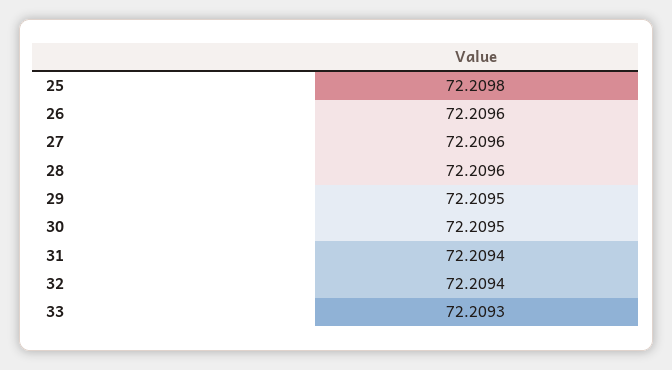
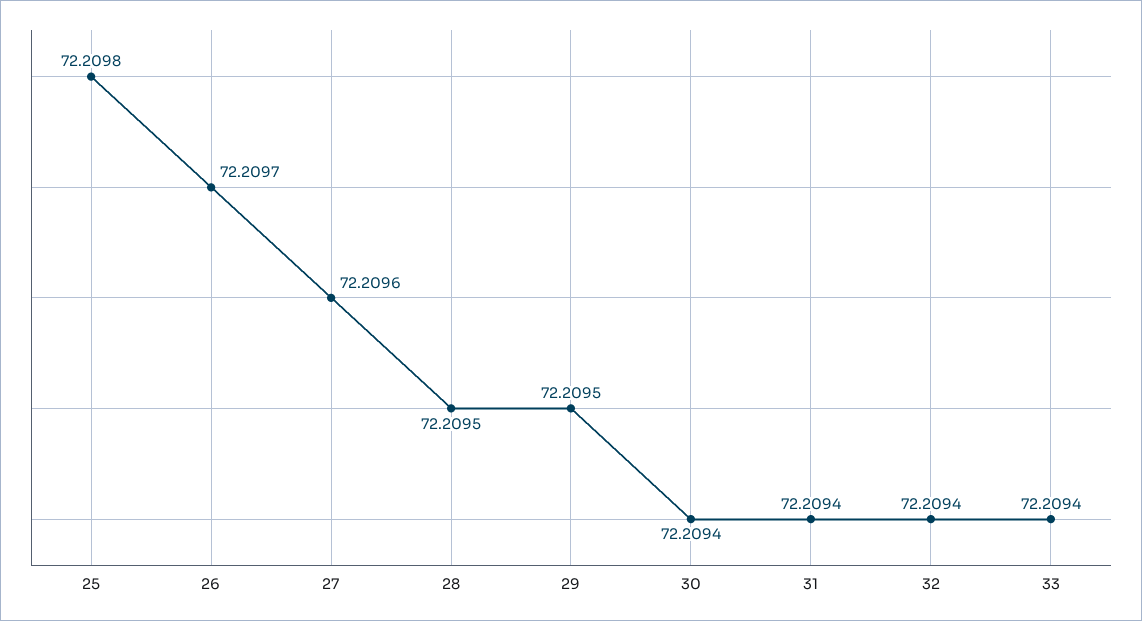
26: 72.2096 -> 72.2097
28: 72.2096 -> 72.2095
30: 72.2095 -> 72.2094
33: 72.2093 -> 72.2094

